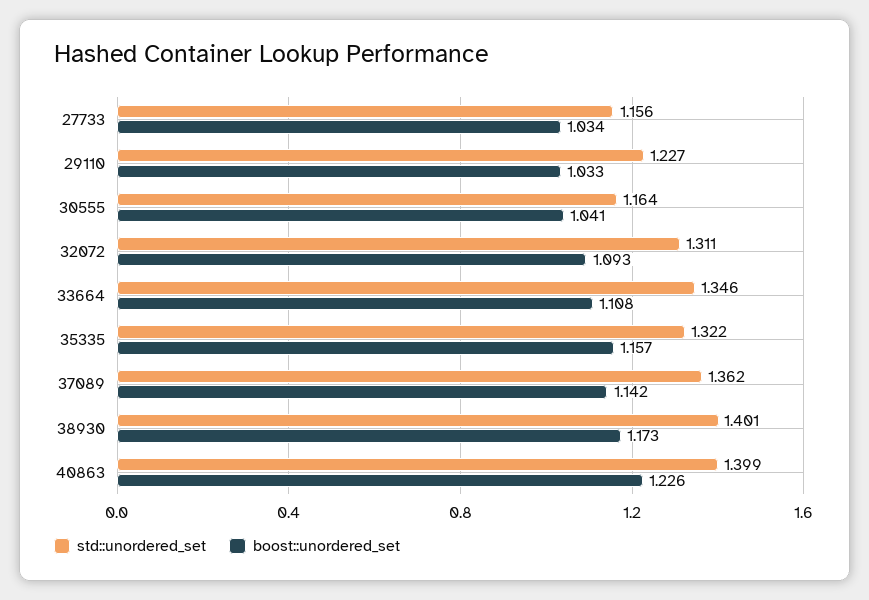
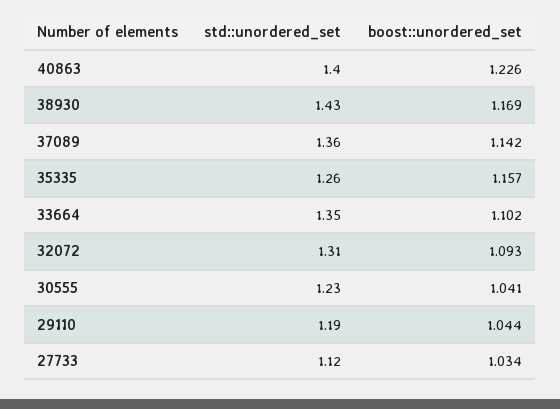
std::unordered_set, 27733: 1.156 -> 1.12
std::unordered_set, 29110: 1.227 -> 1.19
boost::unordered_set, 29110: 1.033 -> 1.044
std::unordered_set, 30555: 1.164 -> 1.23
boost::unordered_set, 33664: 1.108 -> 1.102
std::unordered_set, 35335: 1.322 -> 1.26
std::unordered_set, 38930: 1.401 -> 1.43
boost::unordered_set, 38930: 1.173 -> 1.169

